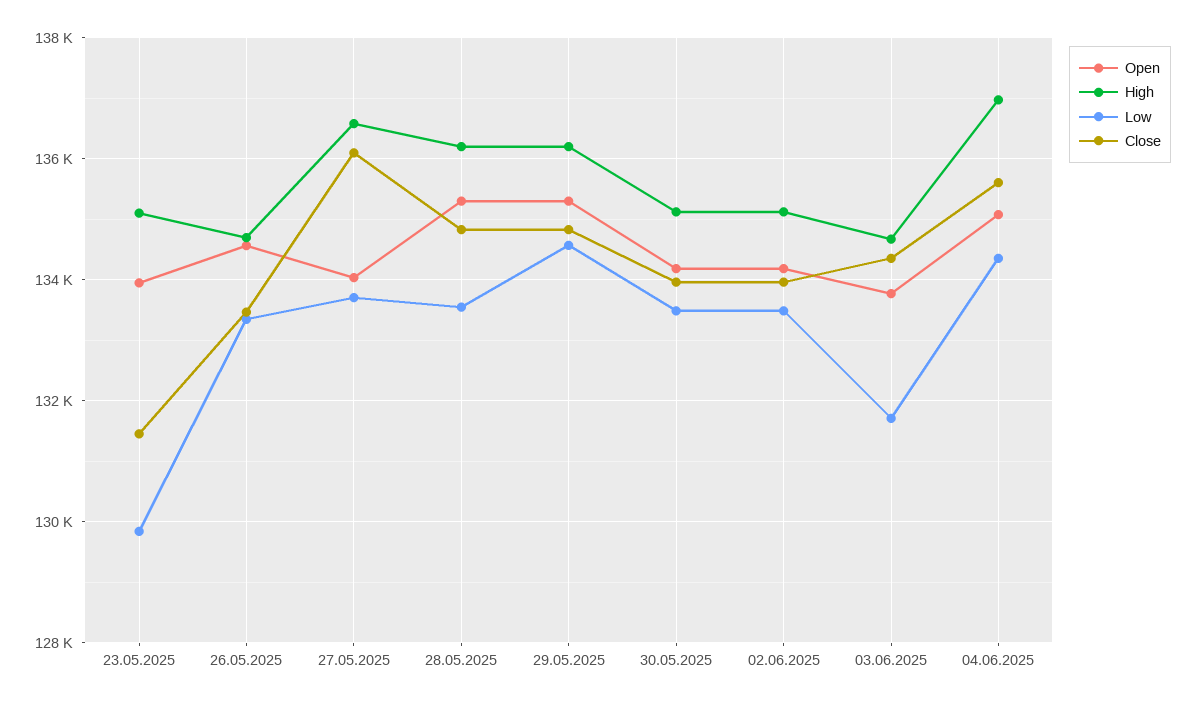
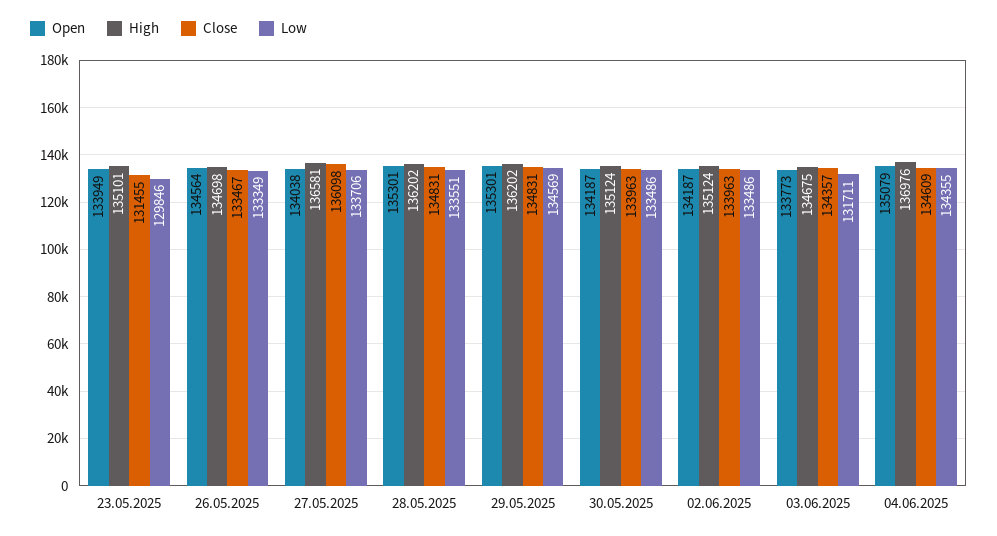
Close, 04.06.2025: 135600 -> 134609

